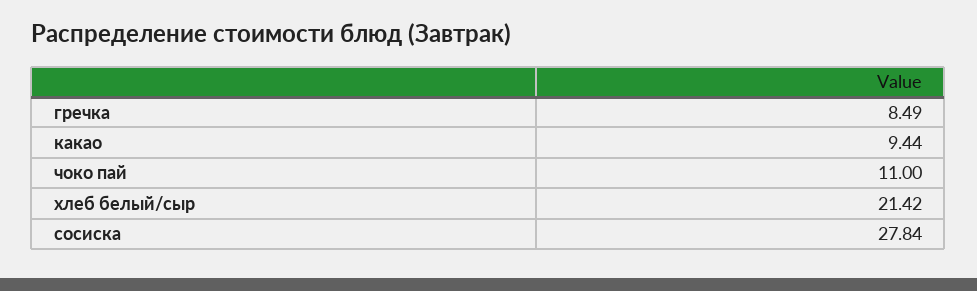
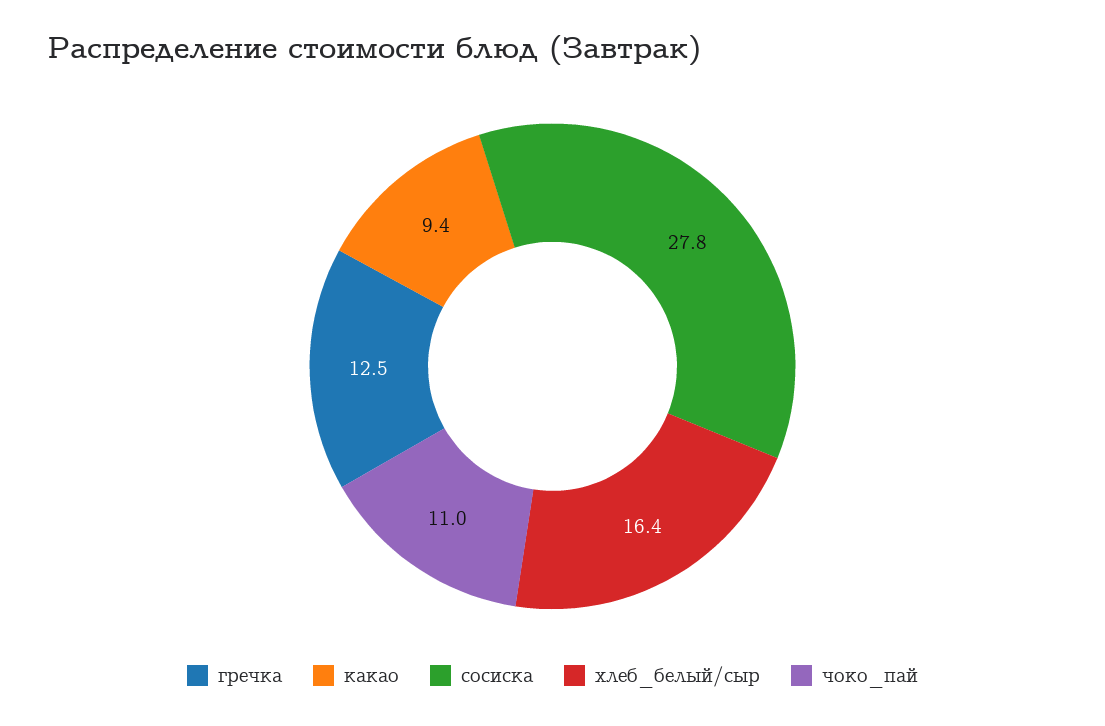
гречка: 8.49 -> 12.5
хлеб белый/сыр: 21.42 -> 16.4

